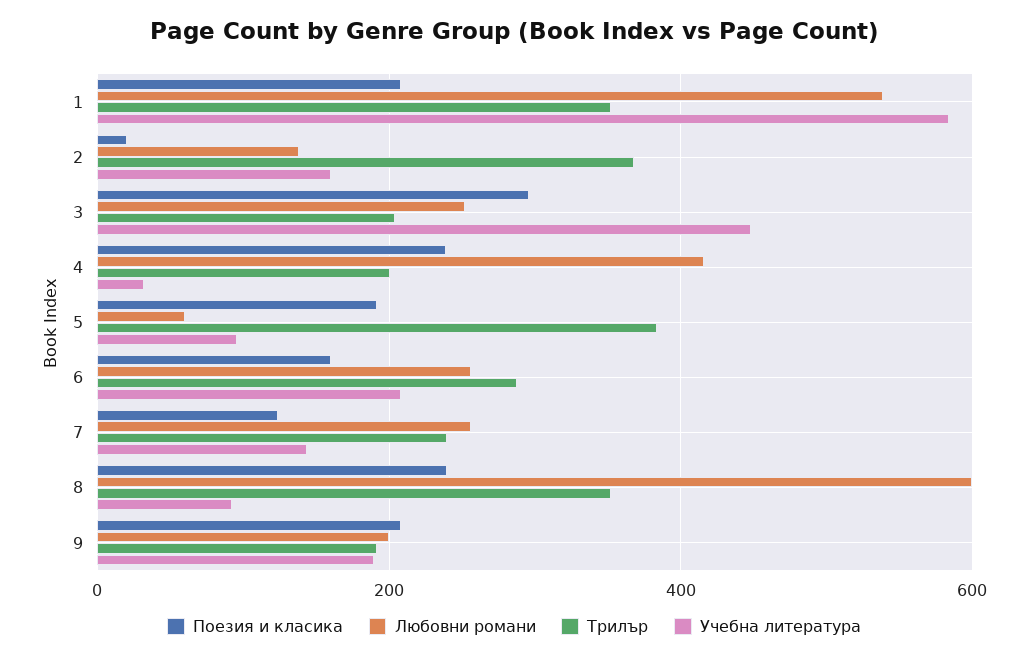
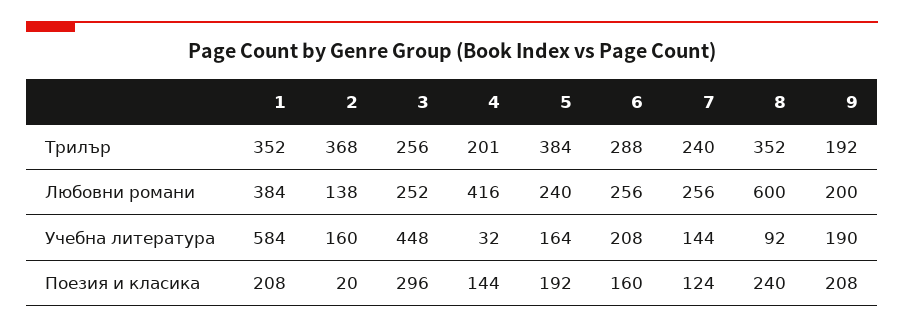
Любовни романи, 1: 540 -> 384
Трилър, 3: 200 -> 256
Поезия и класика, 4: 240 -> 144
Любовни романи, 5: 60 -> 240
Учебна литература, 5: 100 -> 164

